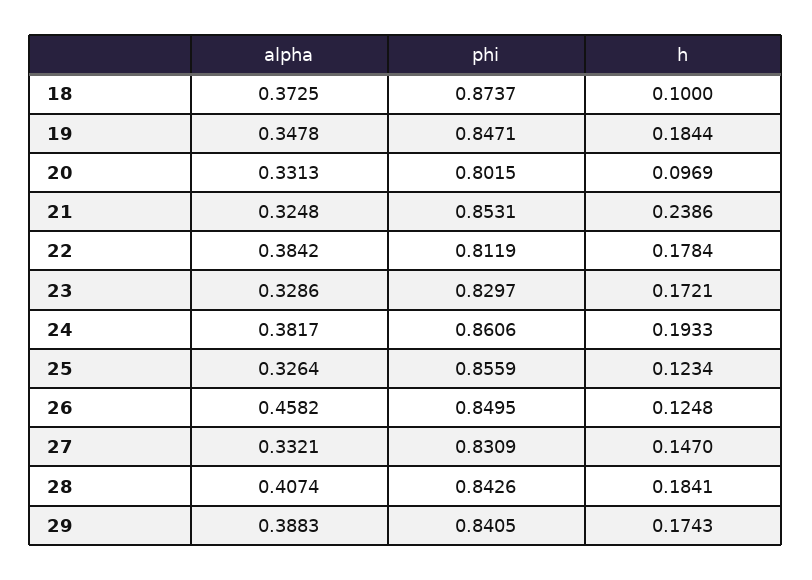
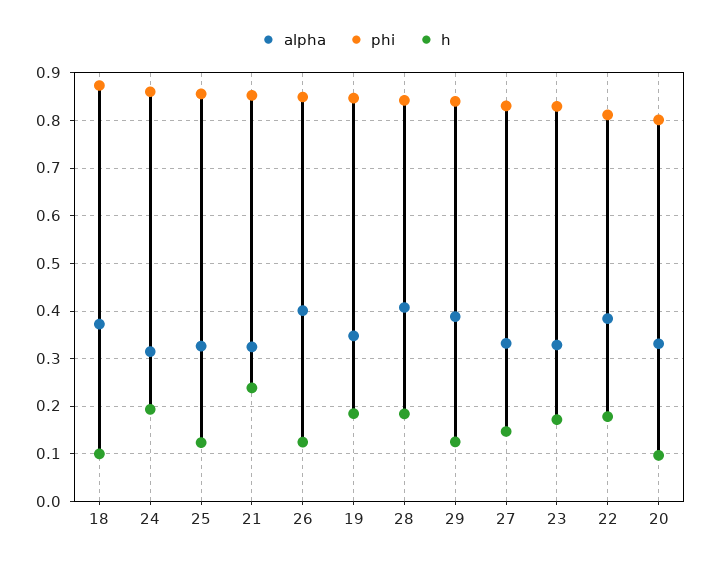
alpha, 24: 0.3817 -> 0.32
alpha, 26: 0.4582 -> 0.4
h, 29: 0.1743 -> 0.12

